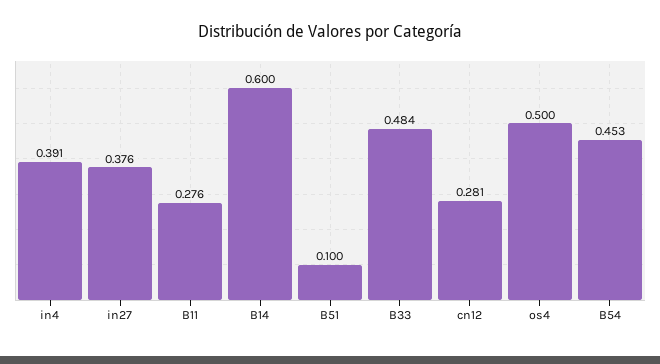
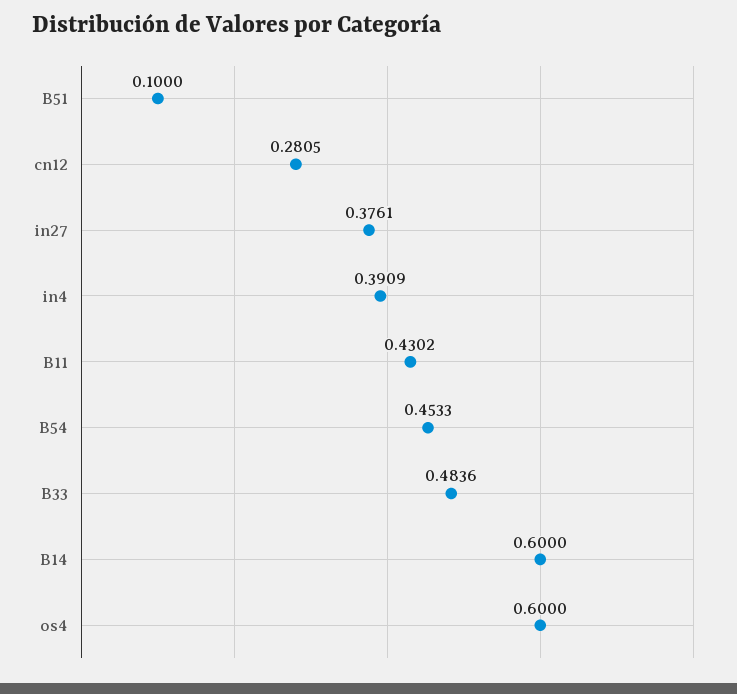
B11: 0.276 -> 0.4302
os4: 0.5 -> 0.6

